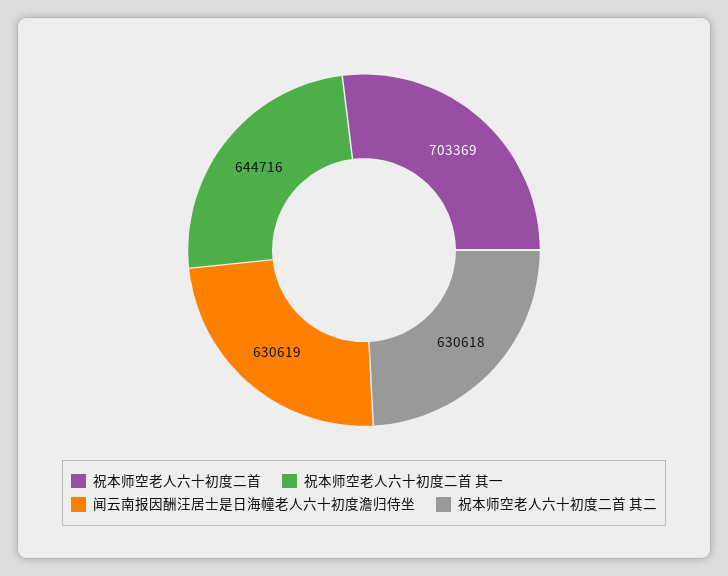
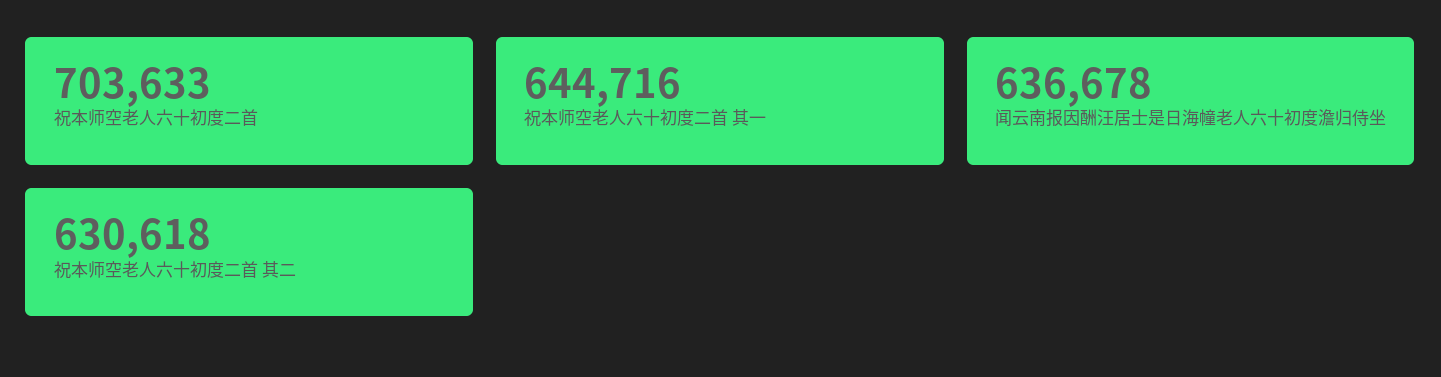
祝本师空老人六十初度二首: 703369 -> 703633
闻云南报因酬汪居士是日海幢老人六十初度澹归侍坐: 630619 -> 636678

